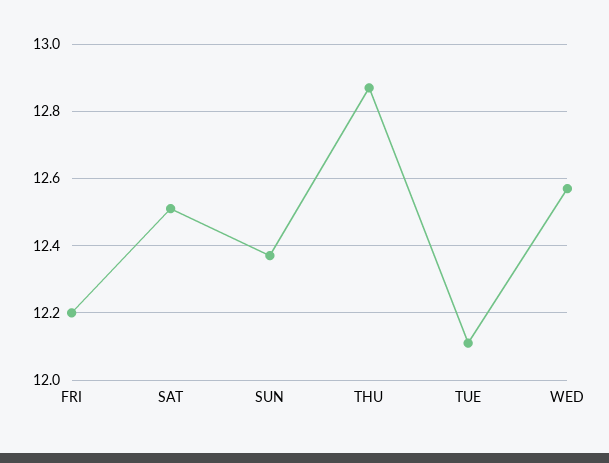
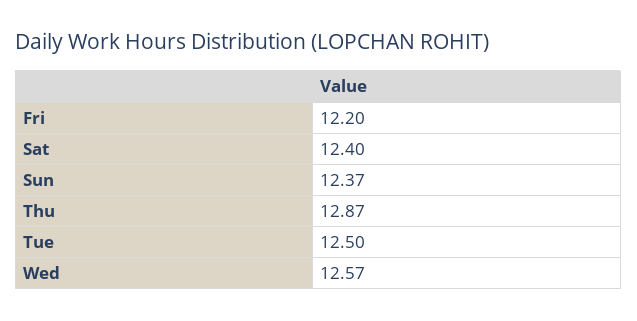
SAT: 12.5 -> 12.4
TUE: 12.1 -> 12.5

